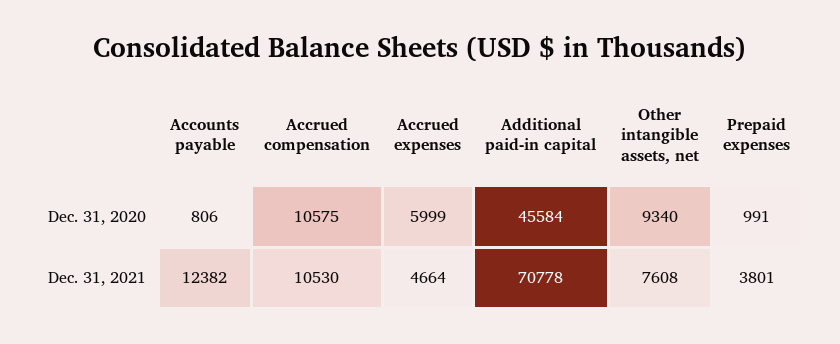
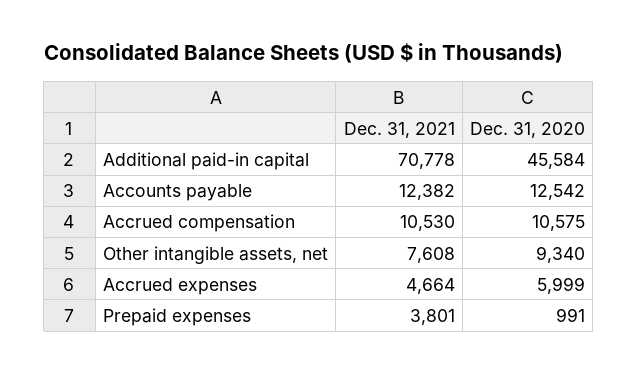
Accounts payable, Dec. 31, 2020: 806 -> 12542

